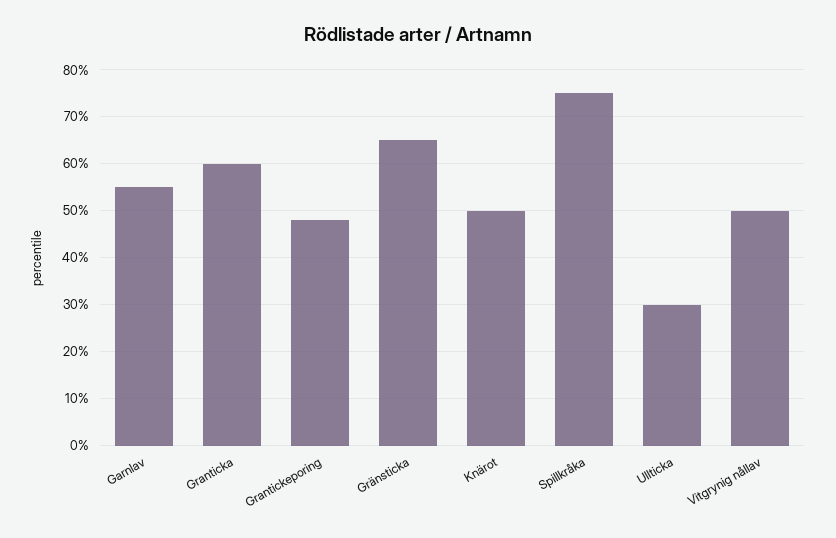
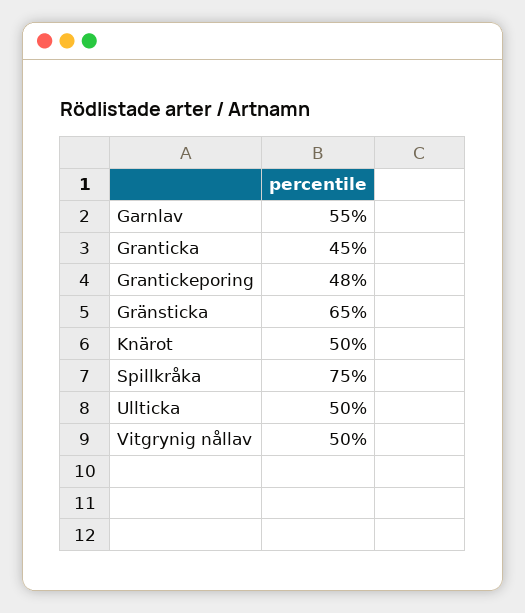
Granticka: 60 -> 45
Ullticka: 30 -> 50

